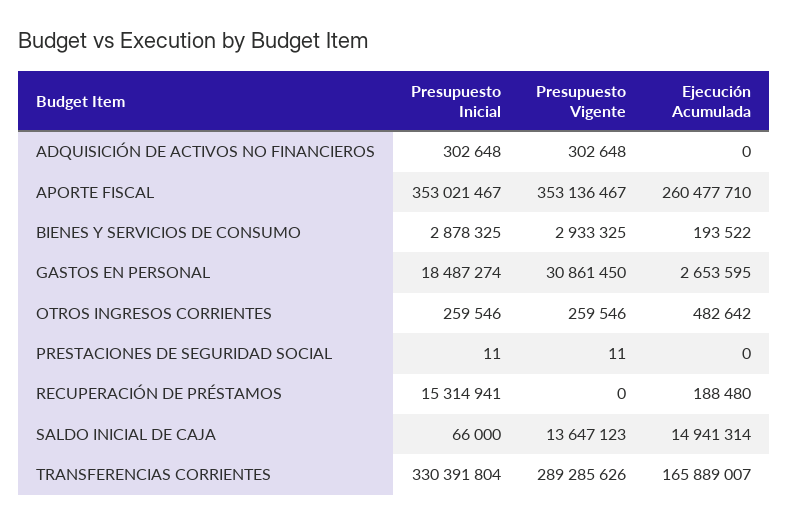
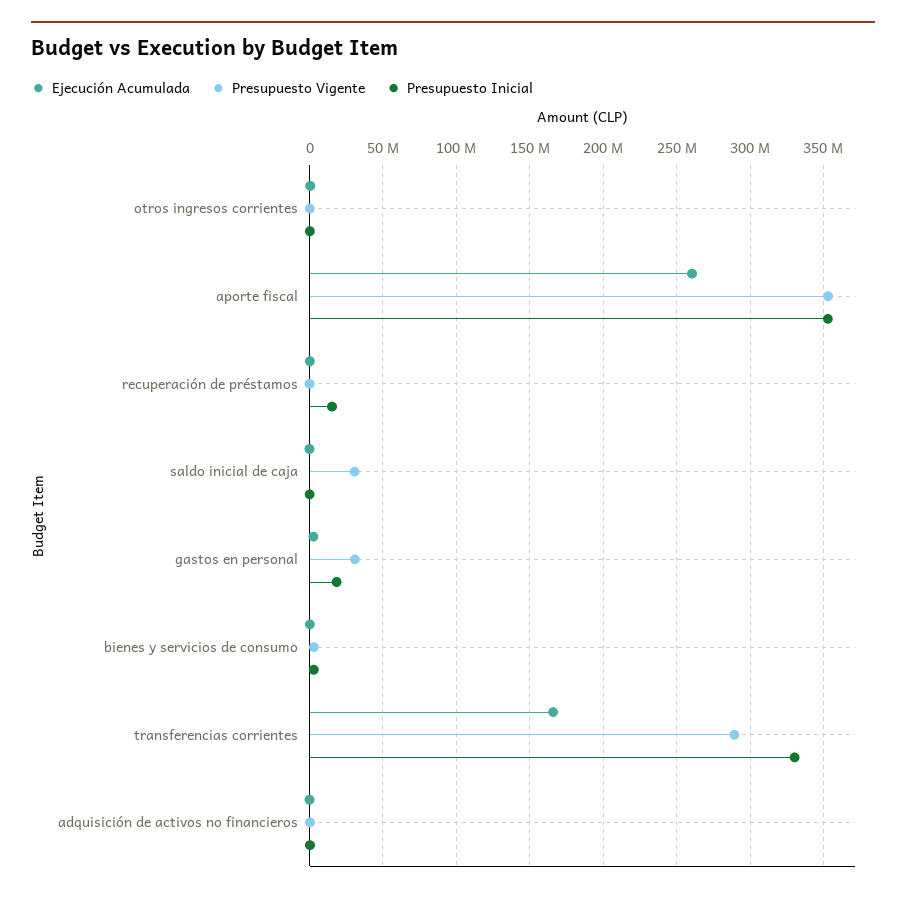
Presupuesto Inicial, PRESTACIONES DE SEGURIDAD SOCIAL: 11 -> none
Presupuesto Vigente, PRESTACIONES DE SEGURIDAD SOCIAL: 11 -> none
Ejecución Acumulada, PRESTACIONES DE SEGURIDAD SOCIAL: 0 -> none
Presupuesto Vigente, SALDO INICIAL DE CAJA: 13647123 -> 30000000
Ejecución Acumulada, SALDO INICIAL DE CAJA: 14941314 -> 0

